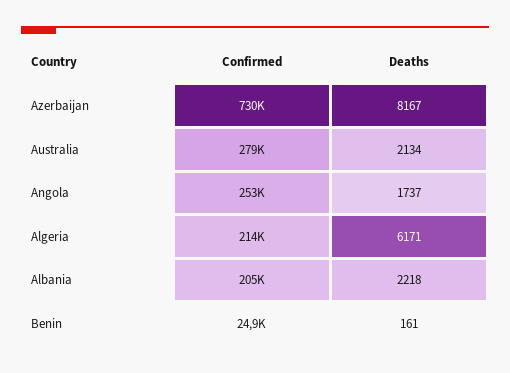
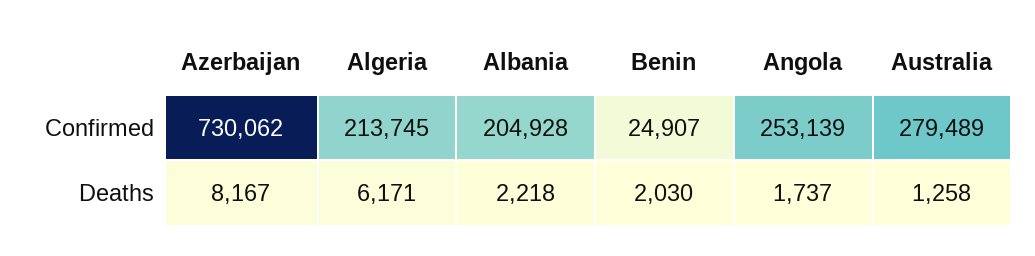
Deaths, Australia: 2134 -> 1258
Deaths, Benin: 161 -> 2030

